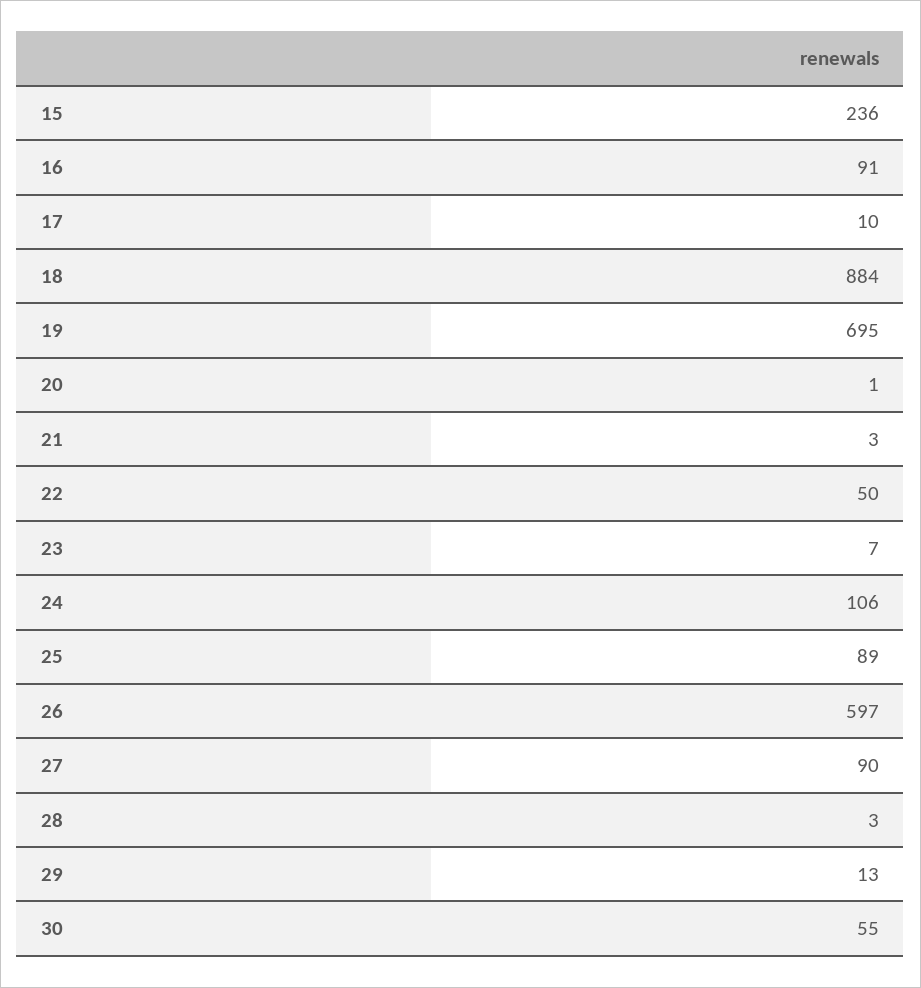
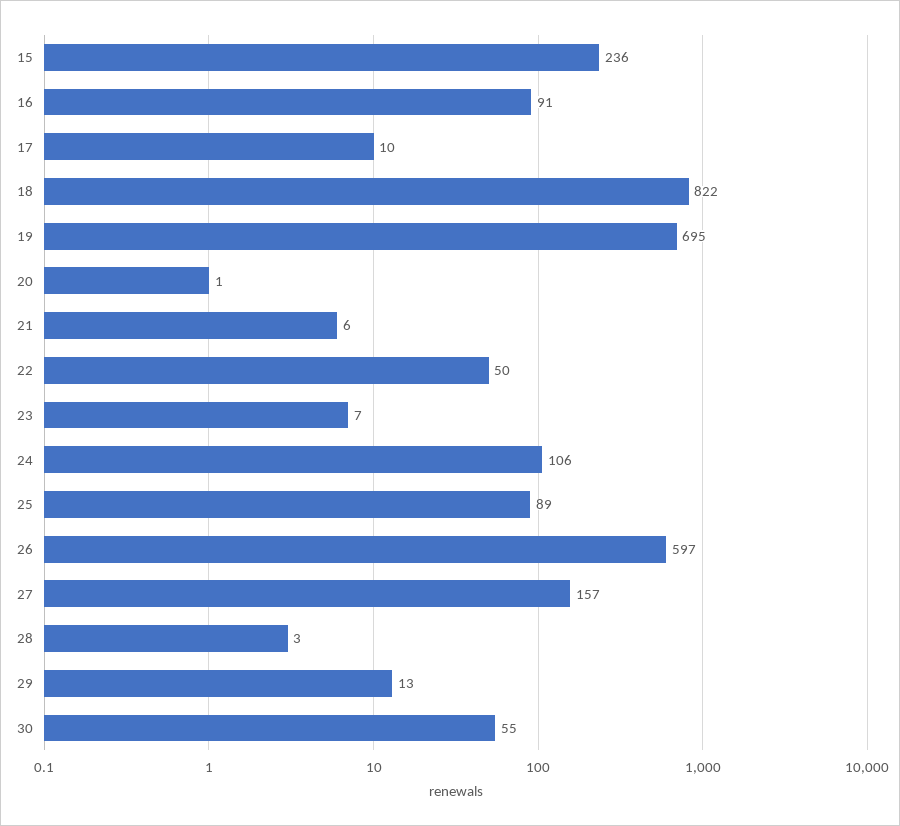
18: 884 -> 822
21: 3 -> 6
27: 90 -> 157

